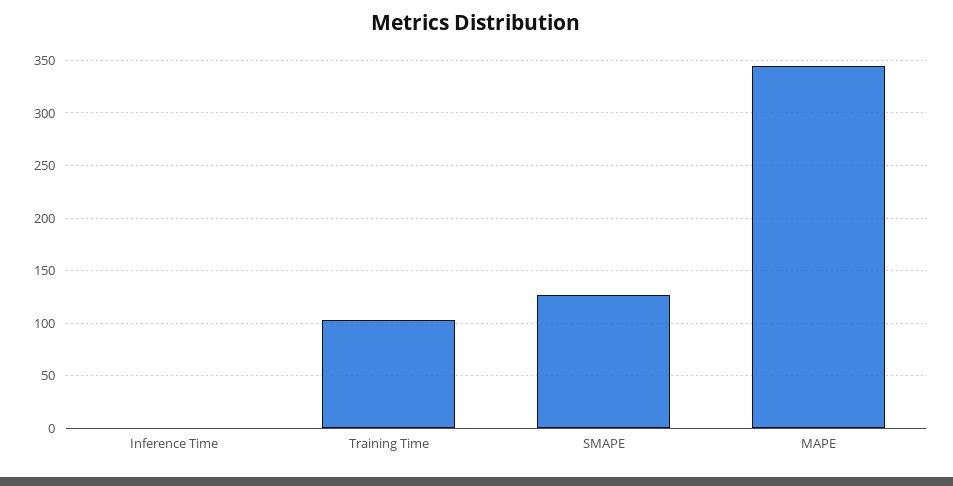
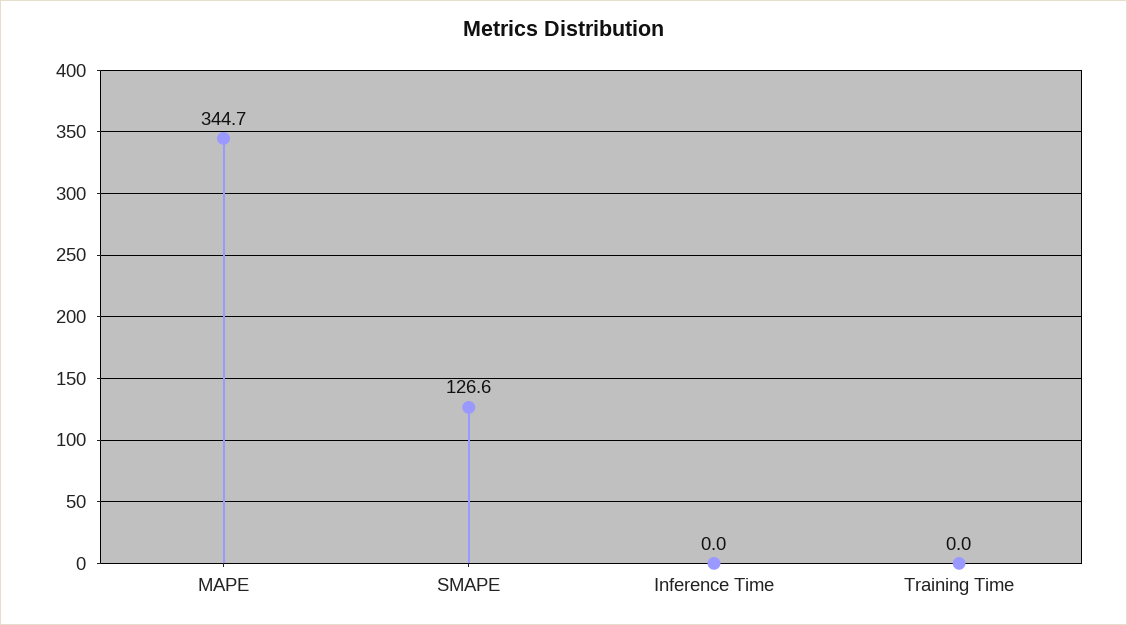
Training Time: 100 -> 0

